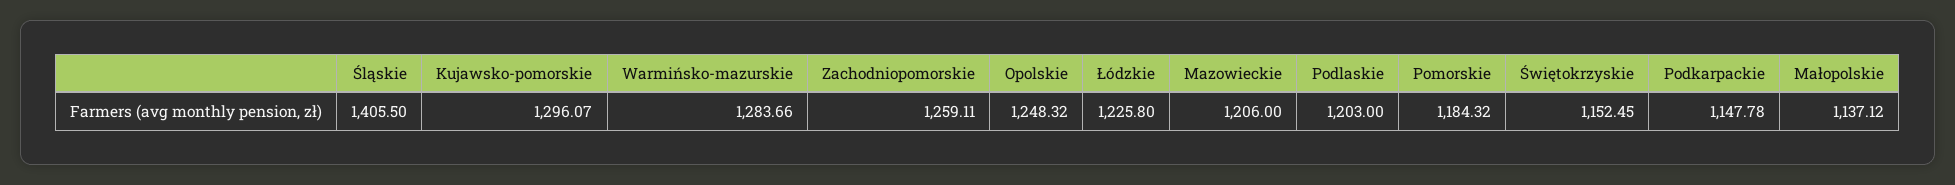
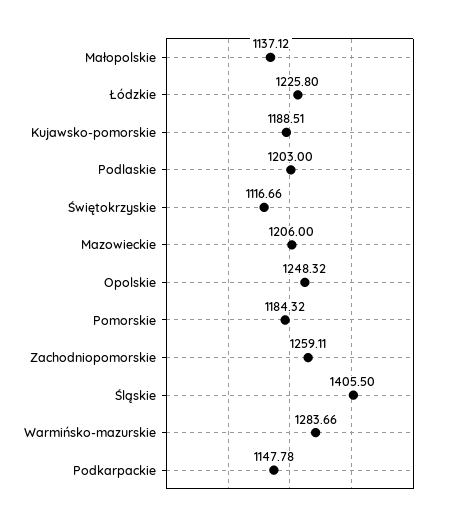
Kujawsko-pomorskie: 1296.07 -> 1188.51
Świętokrzyskie: 1152.45 -> 1116.66

